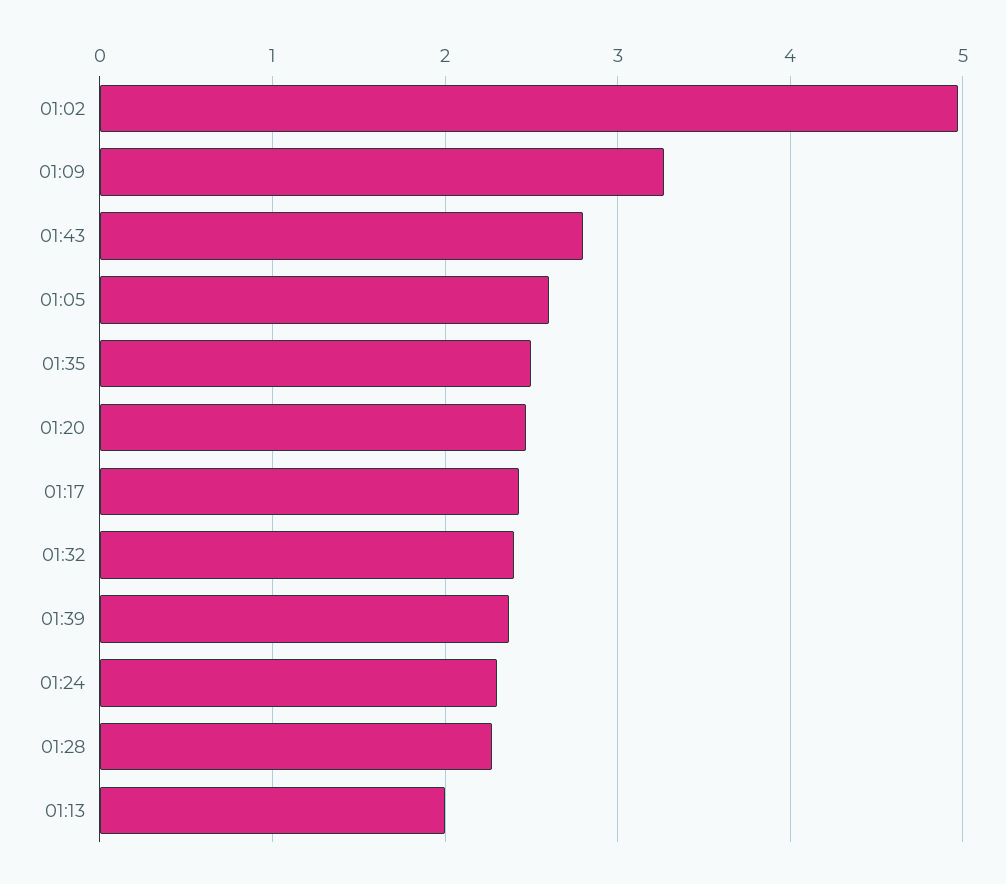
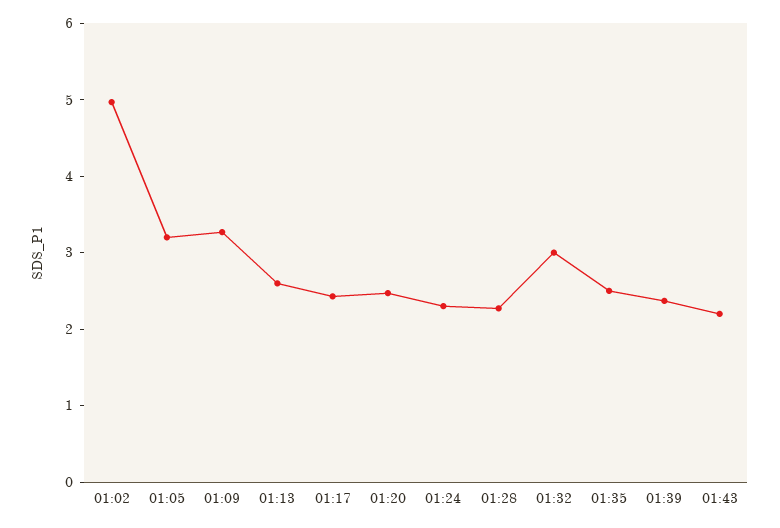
01:43: 2.8 -> 2.2
01:05: 2.6 -> 3.2
01:32: 2.4 -> 3
01:13: 2 -> 2.6

